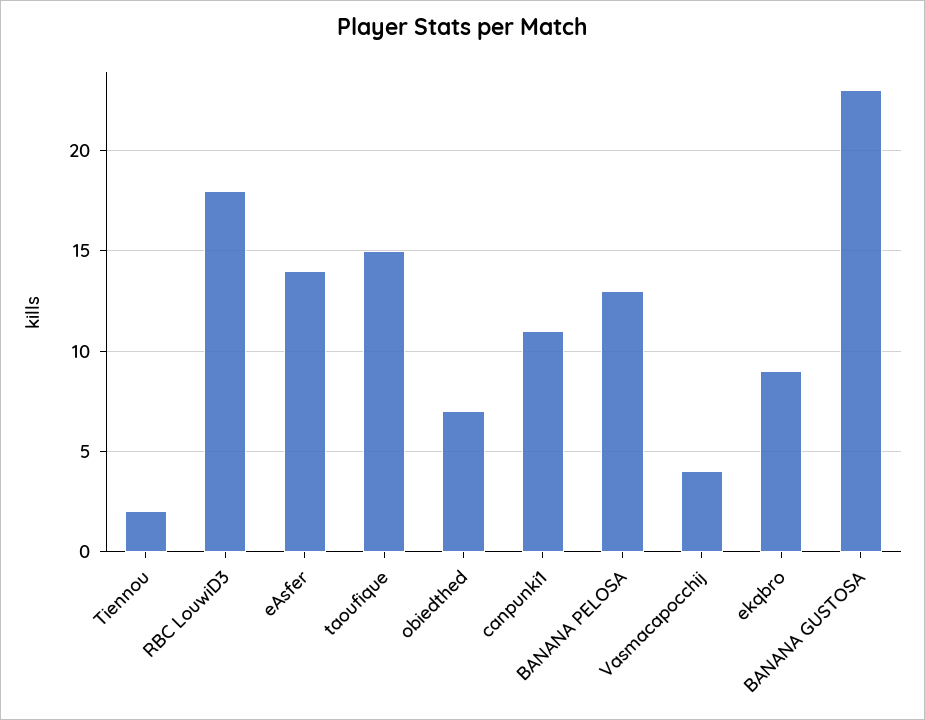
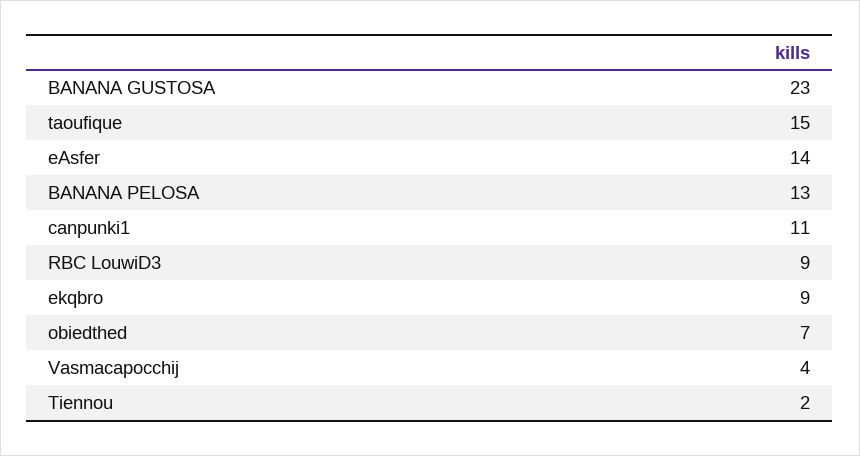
RBC LouwiD3: 18 -> 9

